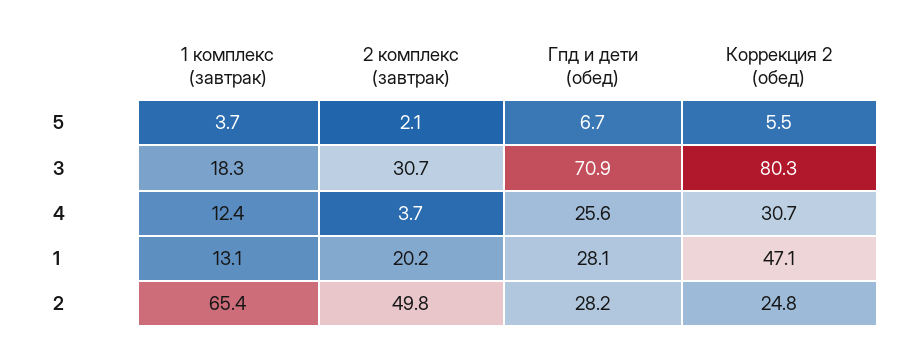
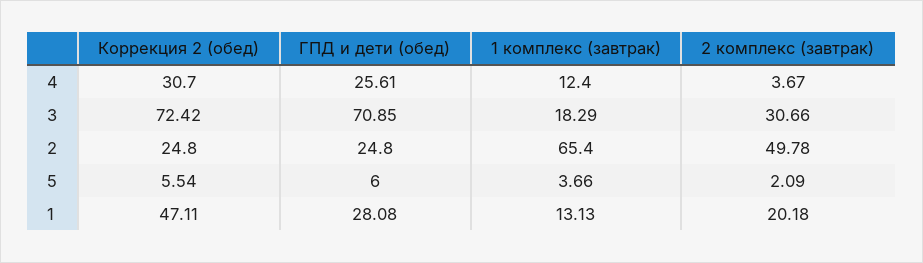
Гпд и дети (обед), 5: 6.7 -> 6
Коррекция 2 (обед), 3: 80.3 -> 72.42
Гпд и дети (обед), 2: 28.2 -> 24.8

